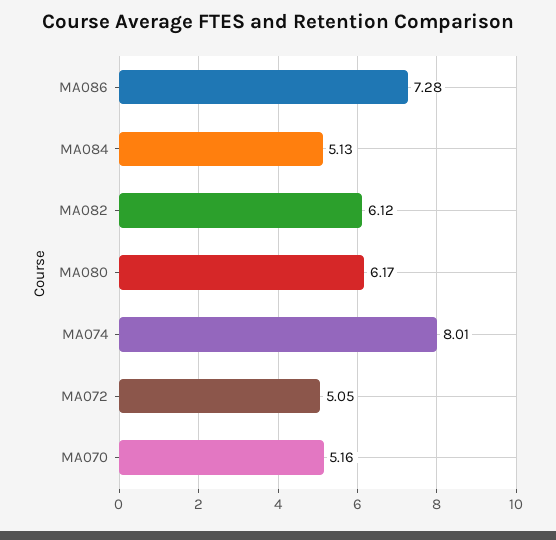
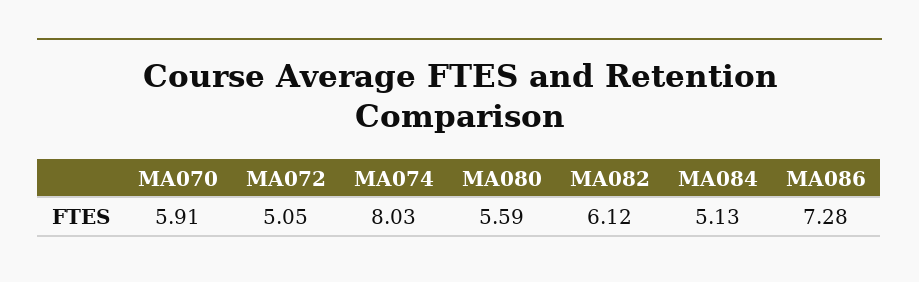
MA080: 6.17 -> 5.59
MA074: 8.01 -> 8.03
MA070: 5.16 -> 5.91

